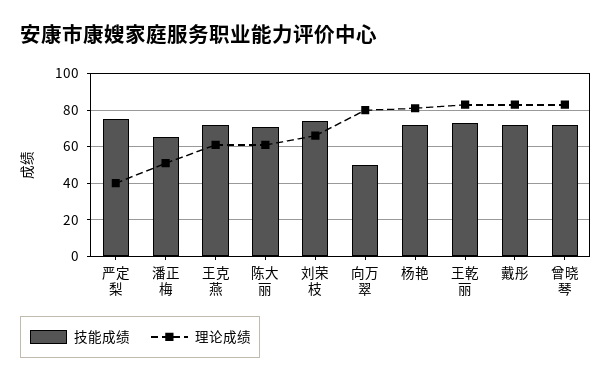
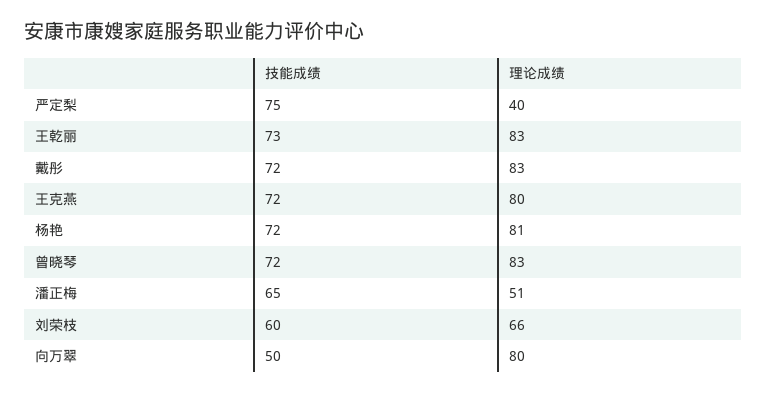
理论成绩, 王克燕: 60 -> 80
技能成绩, 陈大丽: 70 -> none
理论成绩, 陈大丽: 60 -> none
技能成绩, 刘荣枝: 75 -> 60

